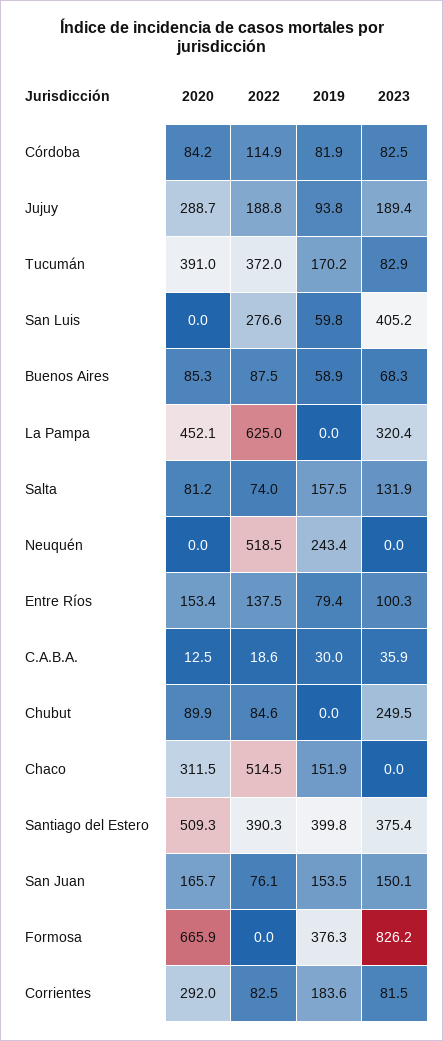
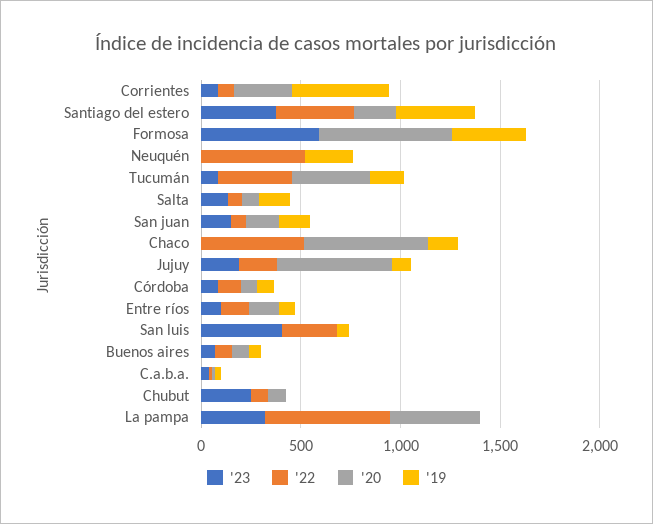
2020, Jujuy: 288.7 -> 600
2020, Chaco: 311.5 -> 600
2020, Santiago del Estero: 509.3 -> 200
2023, Formosa: 826.2 -> 600
2019, Corrientes: 183.6 -> 500

